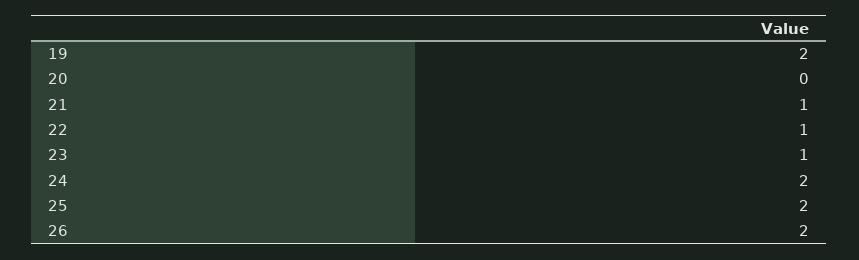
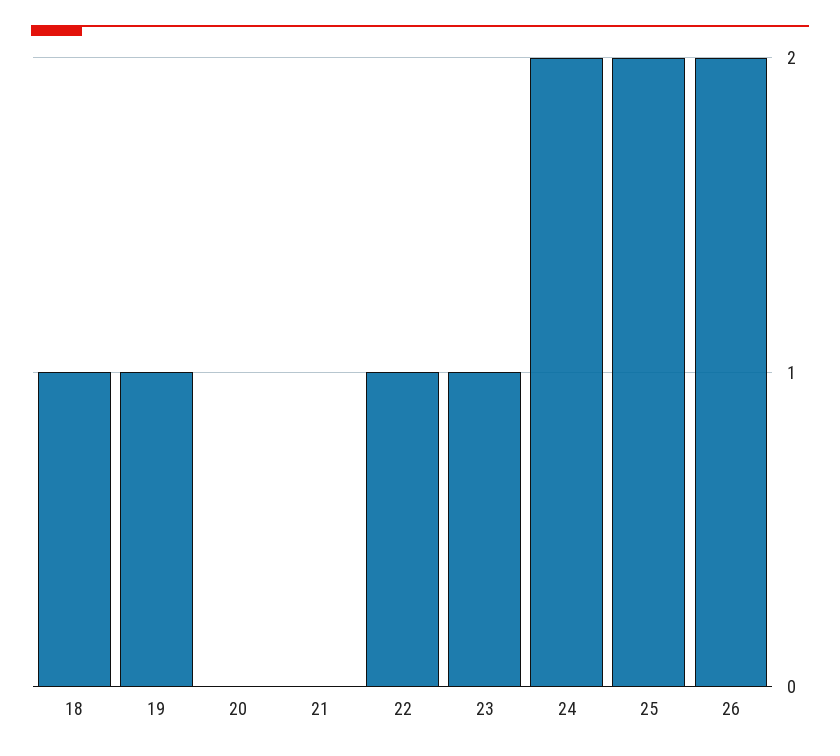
19: 2 -> 1
21: 1 -> 0
18: none -> 1

